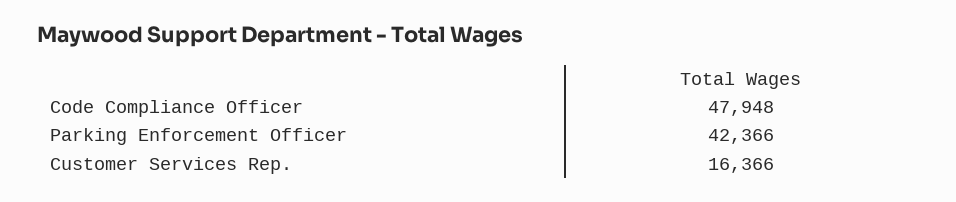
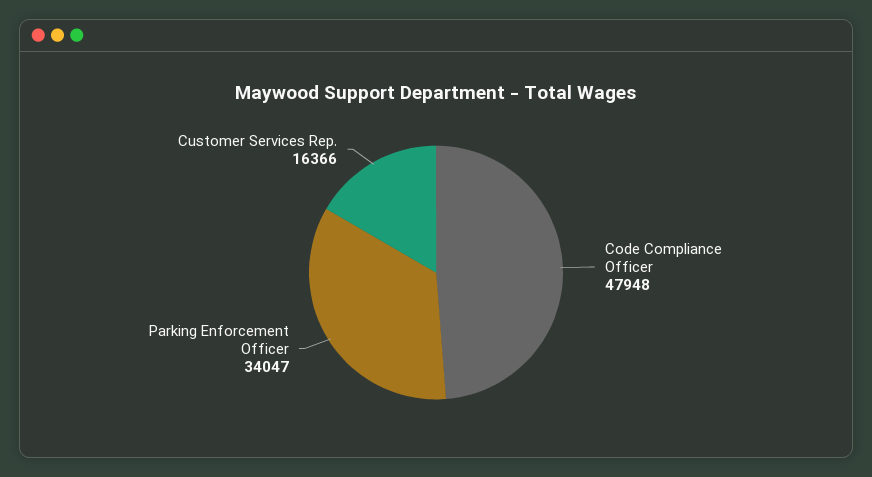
Parking Enforcement Officer: 42366 -> 34047

